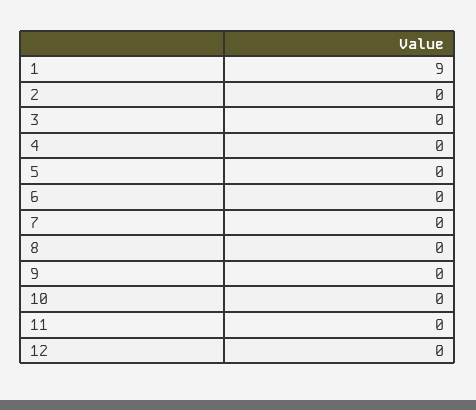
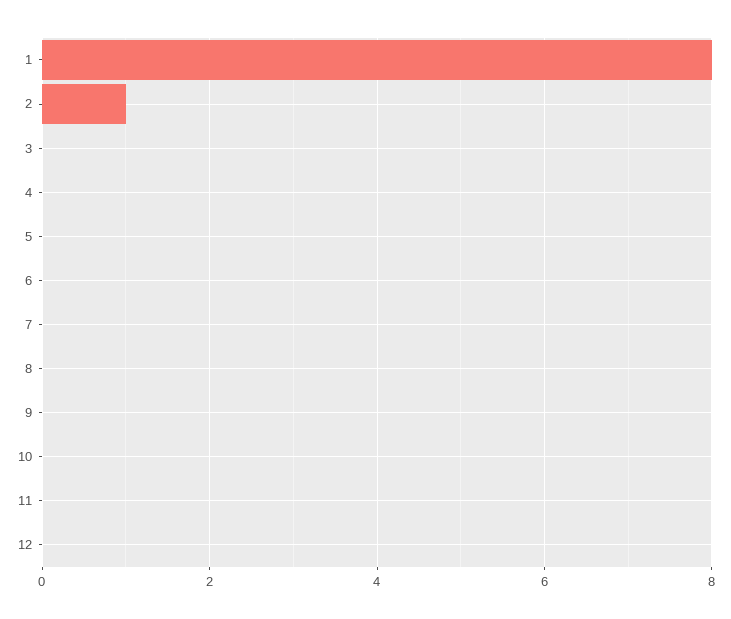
1: 9 -> 8
2: 0 -> 1

